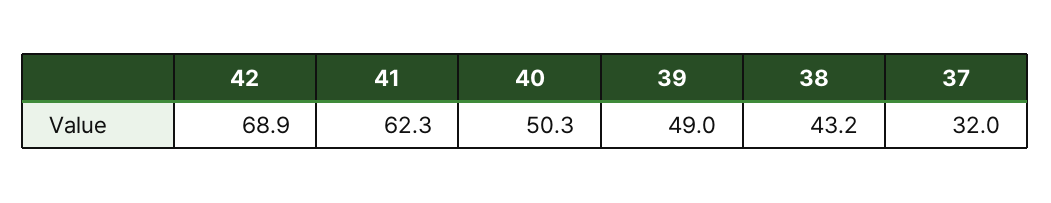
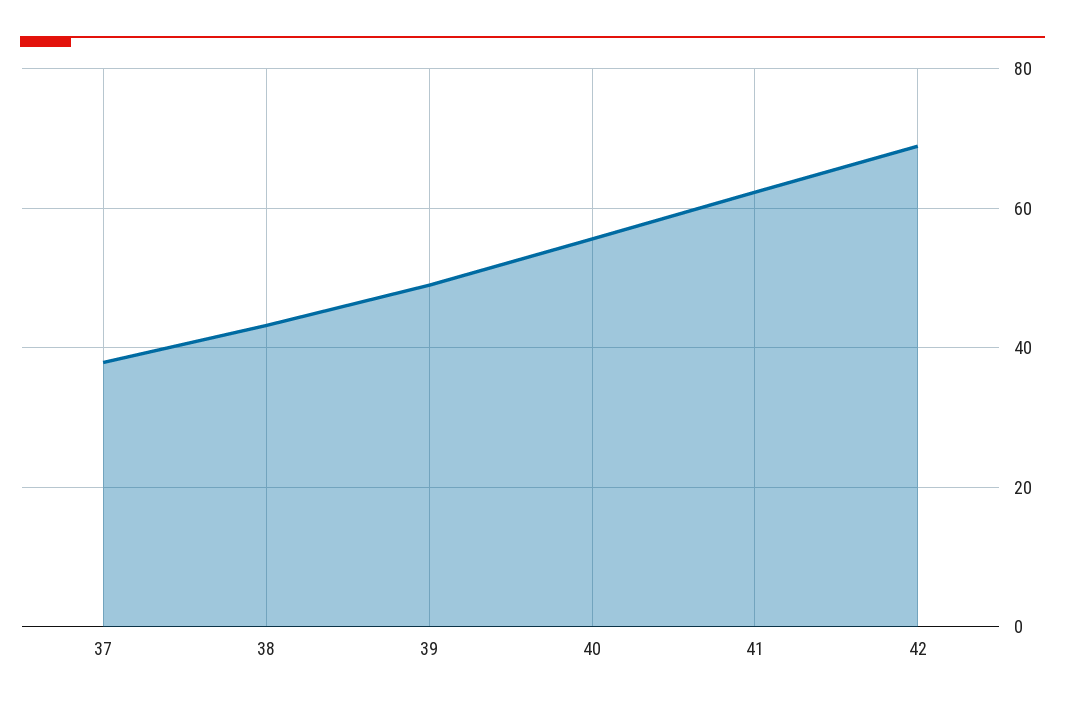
40: 50.3 -> 56
37: 32 -> 38

